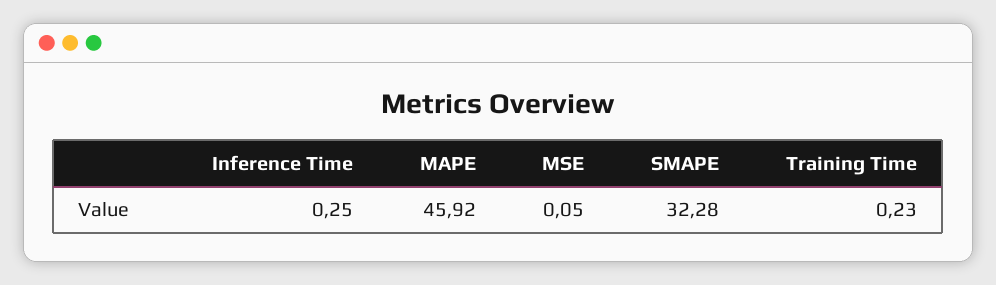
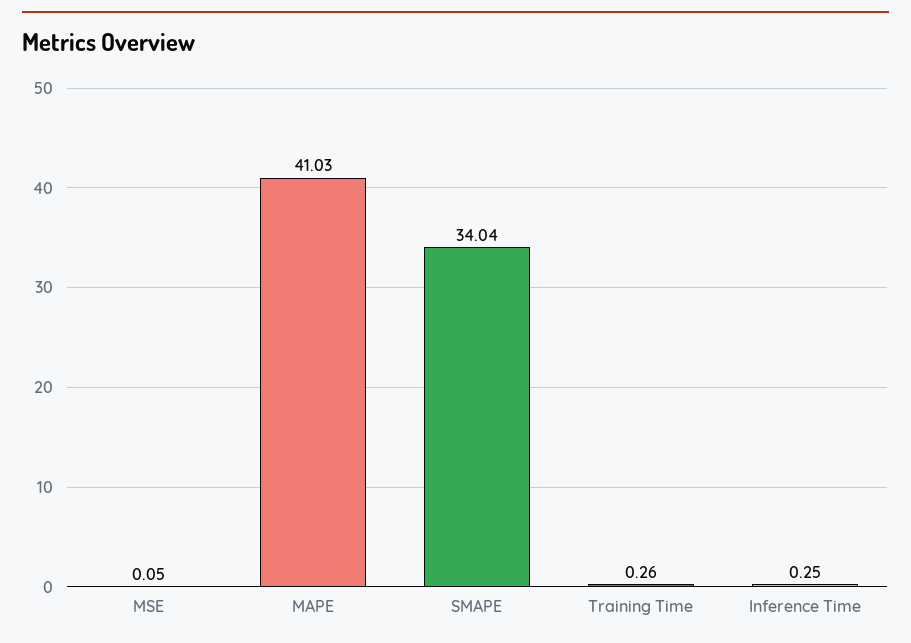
MAPE: 45.92 -> 41.03
SMAPE: 32.28 -> 34.04
Training Time: 0.23 -> 0.26

